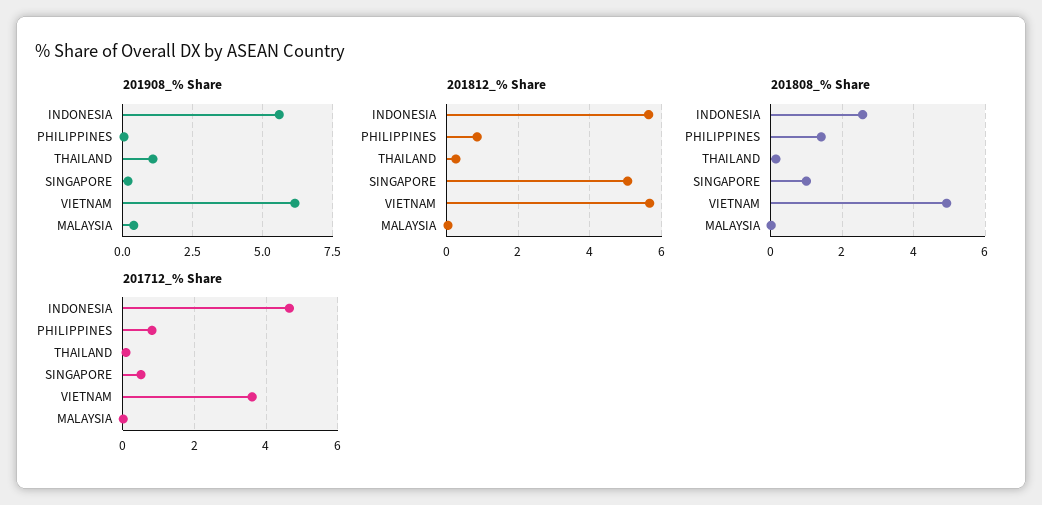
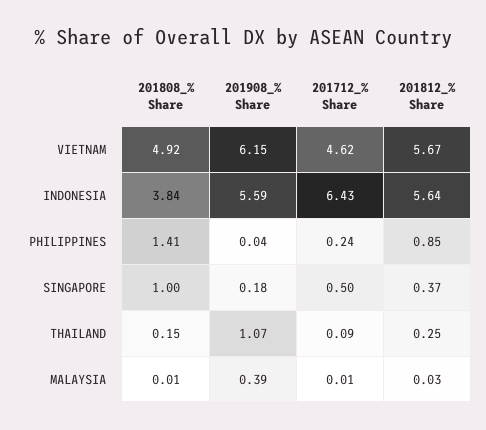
201812_% Share, SINGAPORE: 5 -> 0.37
201808_% Share, INDONESIA: 2.6 -> 3.84
201712_% Share, INDONESIA: 4.6 -> 6.43
201712_% Share, PHILIPPINES: 0.8 -> 0.24
201712_% Share, VIETNAM: 3.6 -> 4.62

